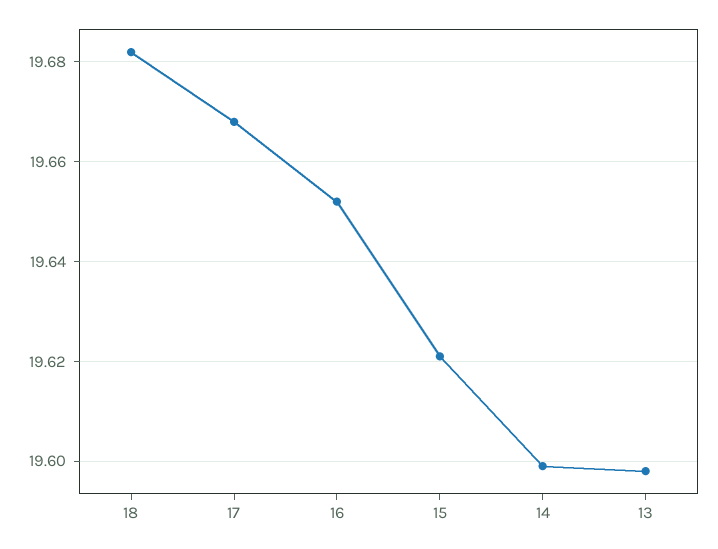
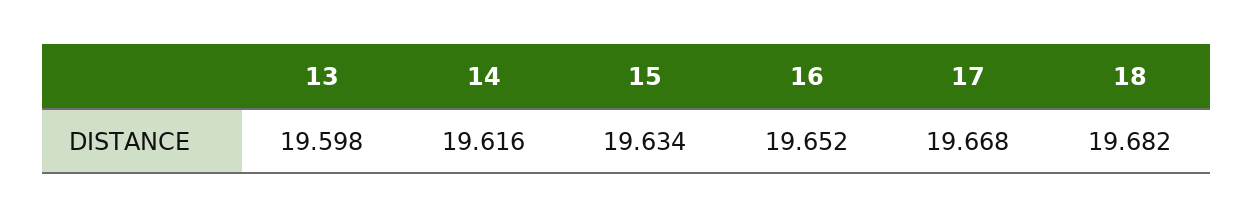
15: 19.62 -> 19.634
14: 19.6 -> 19.616

